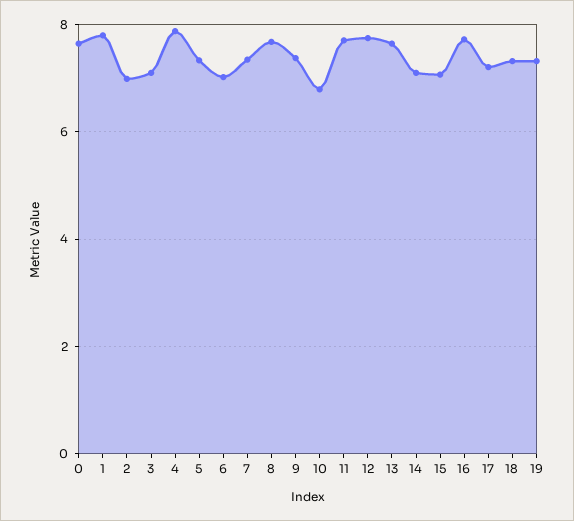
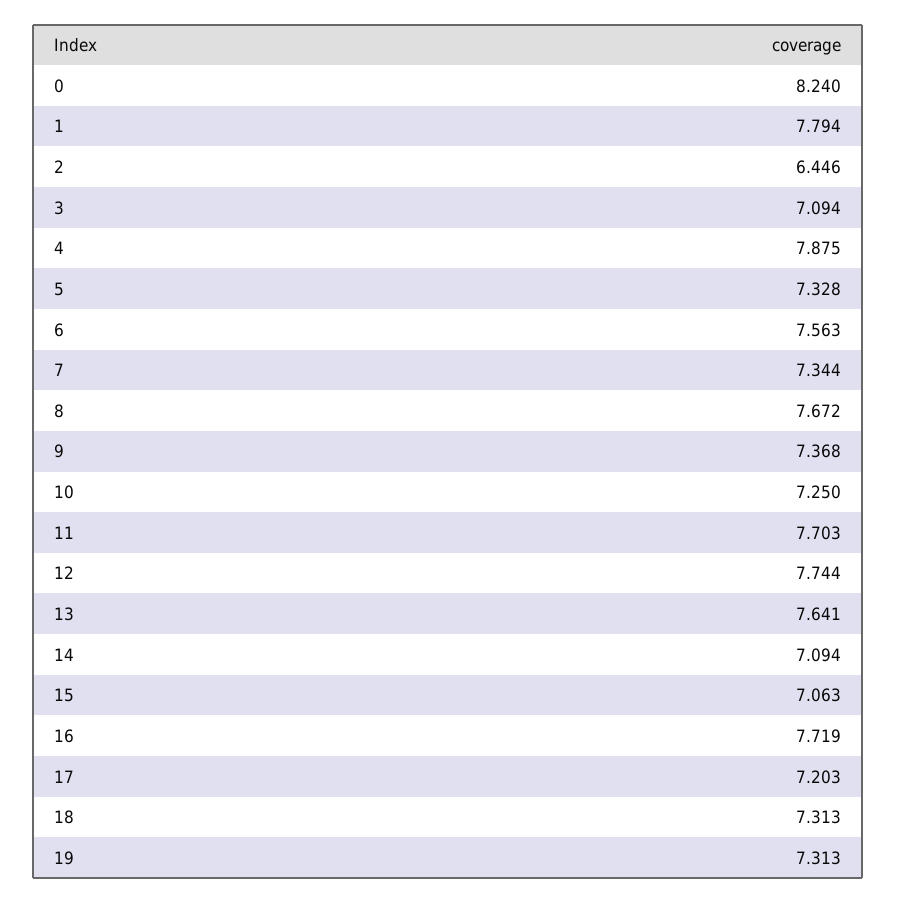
0: 7.6 -> 8.24
2: 7 -> 6.446
6: 7 -> 7.563
10: 6.8 -> 7.25

